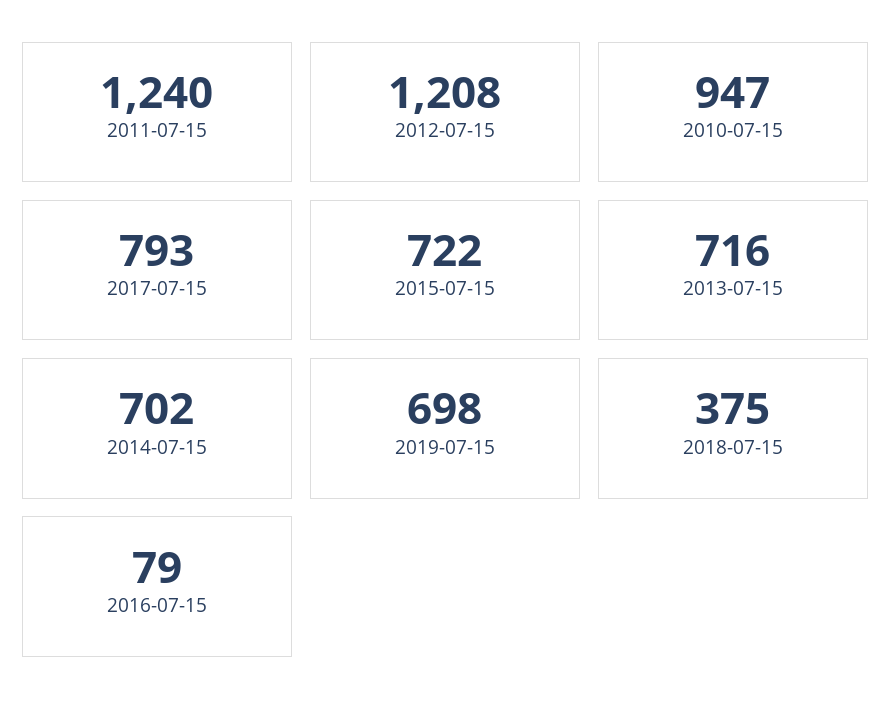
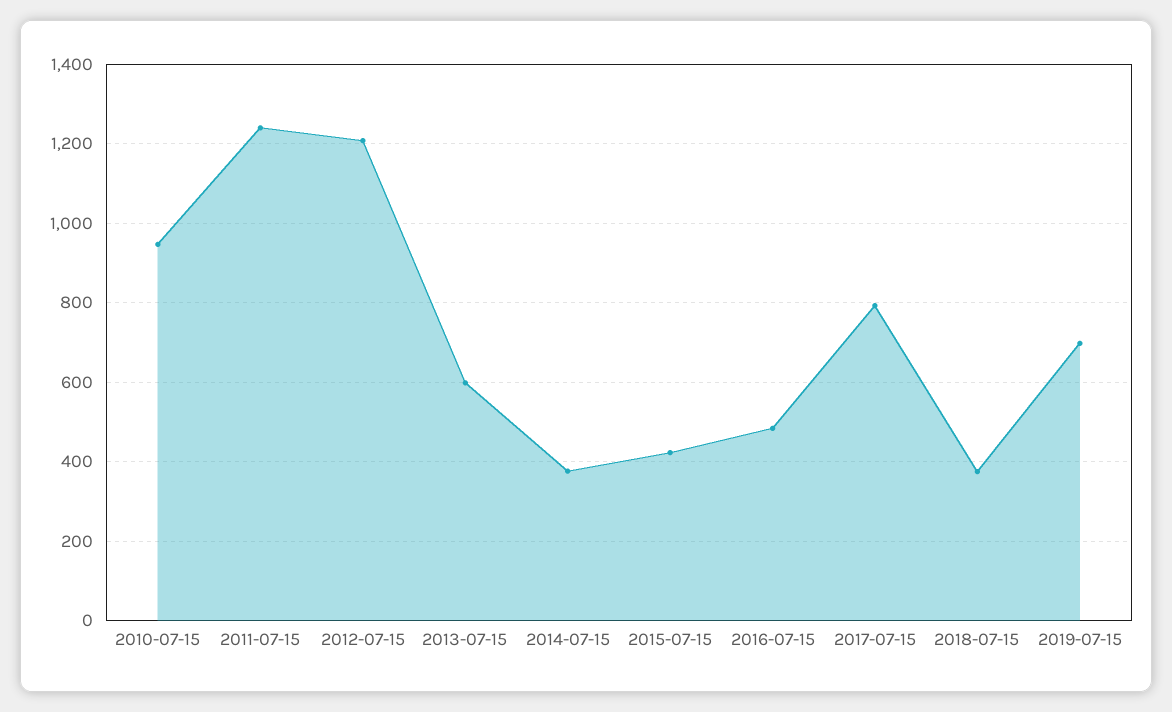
2015-07-15: 722 -> 420
2013-07-15: 716 -> 600
2014-07-15: 702 -> 380
2016-07-15: 79 -> 480

